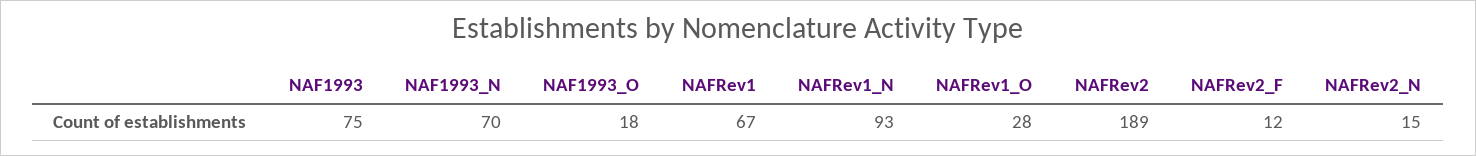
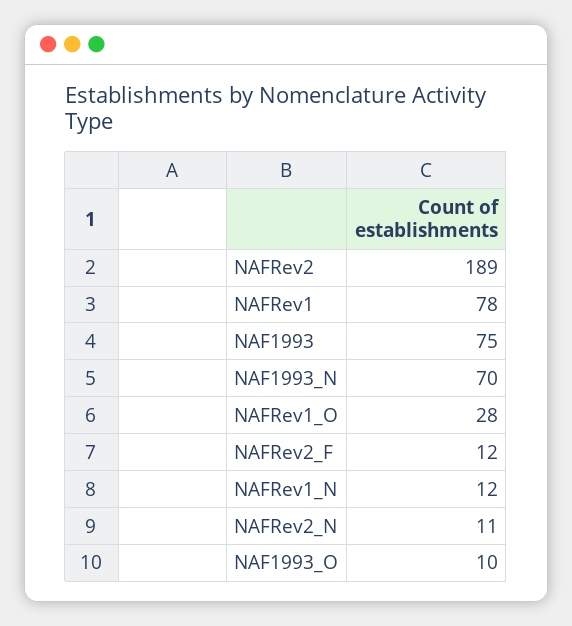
NAF1993_O: 18 -> 10
NAFRev1: 67 -> 78
NAFRev1_N: 93 -> 12
NAFRev2_N: 15 -> 11

